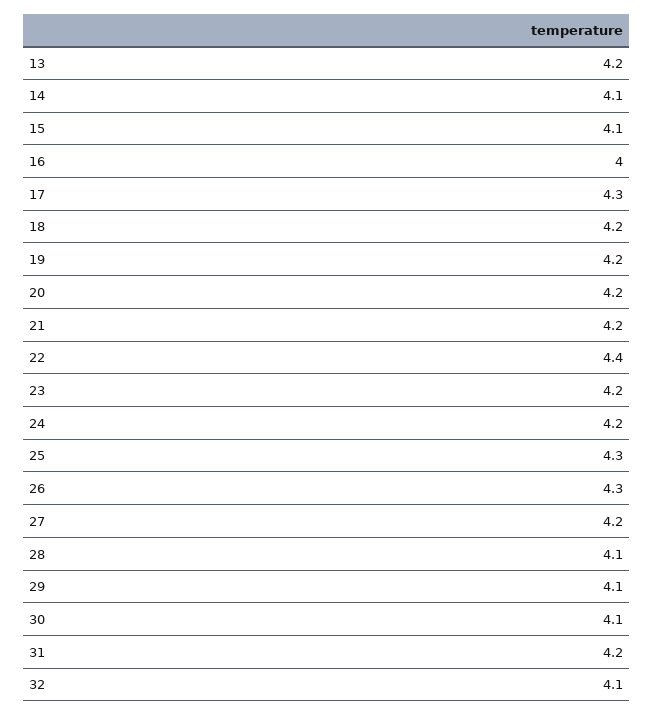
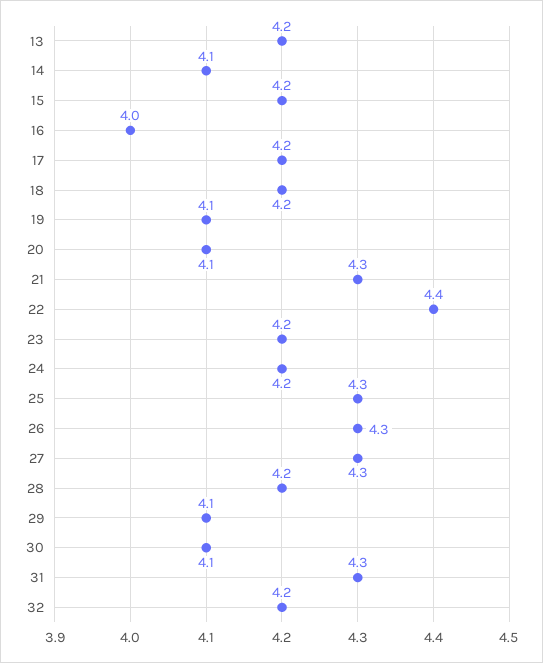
15: 4.1 -> 4.2
17: 4.3 -> 4.2
19: 4.2 -> 4.1
20: 4.2 -> 4.1
21: 4.2 -> 4.3
27: 4.2 -> 4.3
28: 4.1 -> 4.2
31: 4.2 -> 4.3
32: 4.1 -> 4.2

